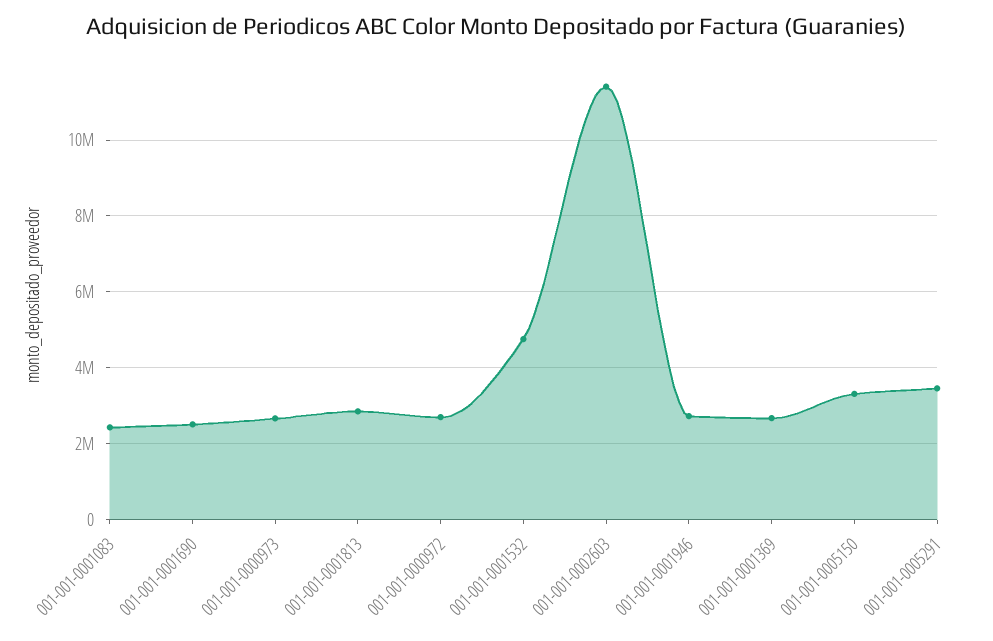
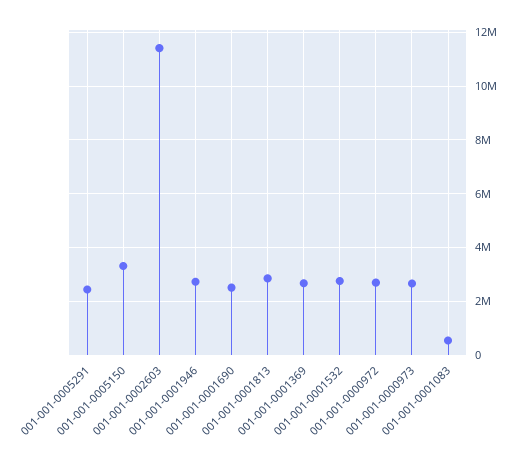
001-001-0001083: 2400000 -> 500000
001-001-0001532: 4800000 -> 2750000
001-001-0005291: 3400000 -> 2500000

